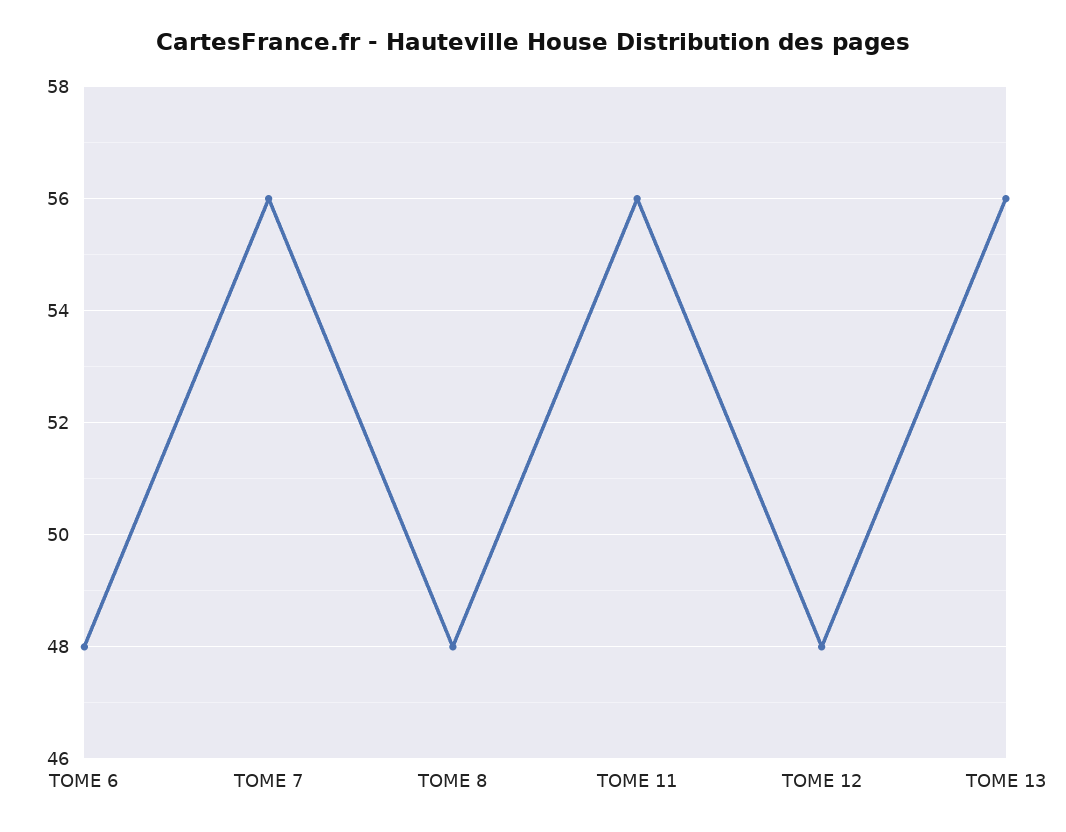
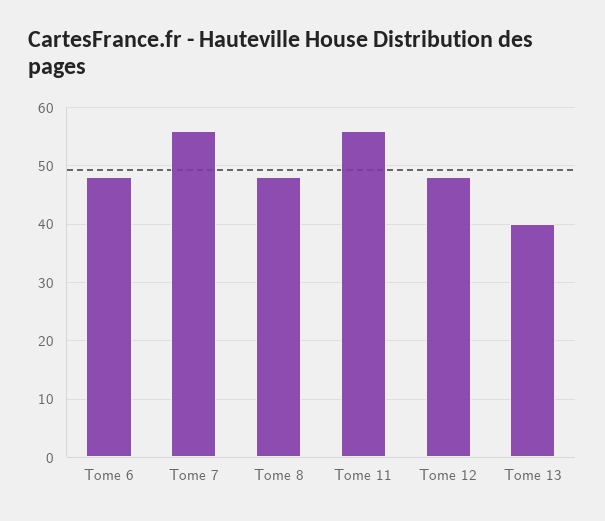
TOME 13: 56 -> 40

